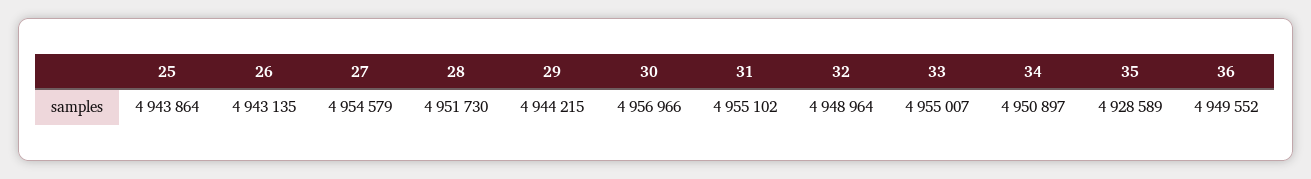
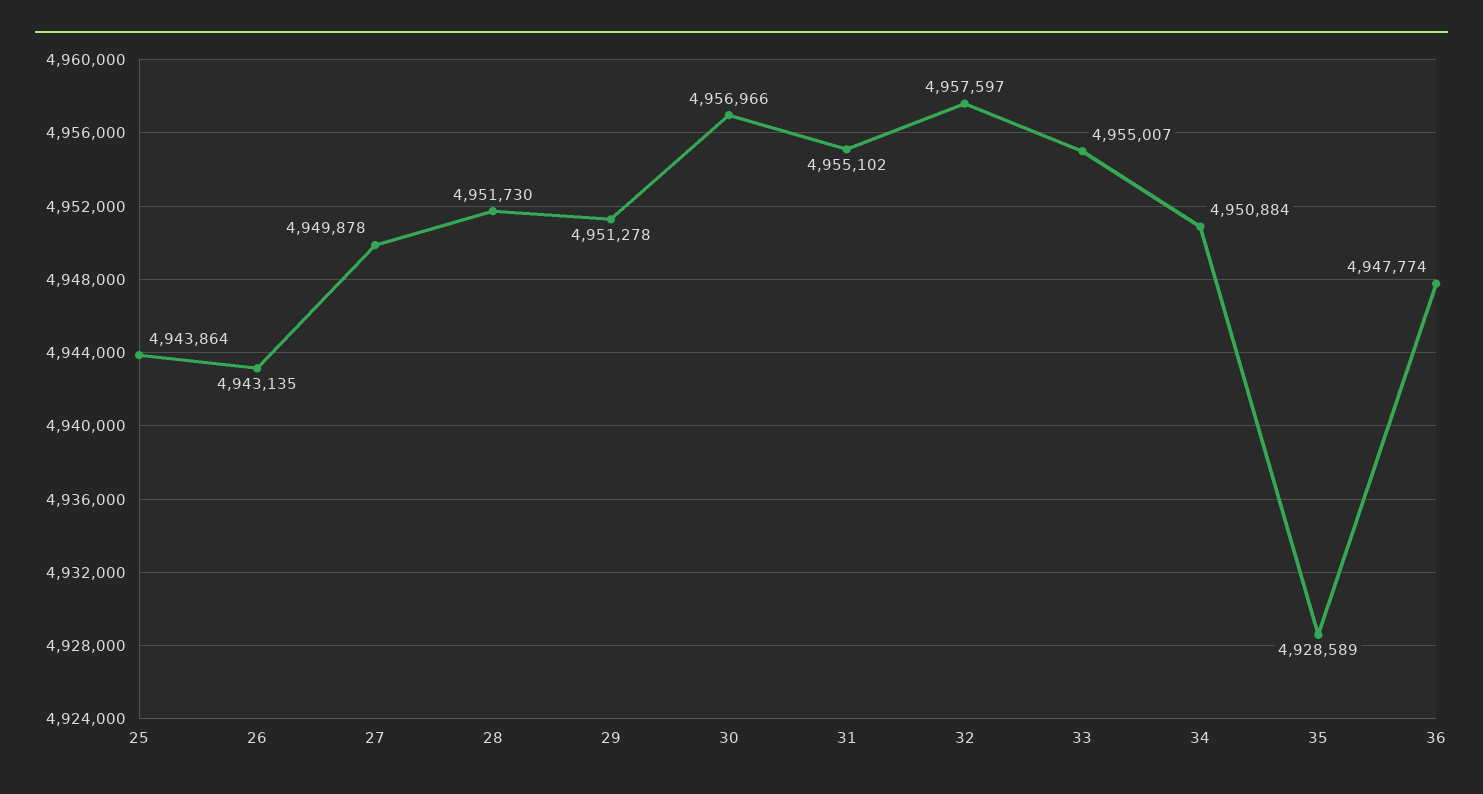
27: 4954579 -> 4949878
29: 4944215 -> 4951278
32: 4948964 -> 4957597
34: 4950897 -> 4950884
36: 4949552 -> 4947774

